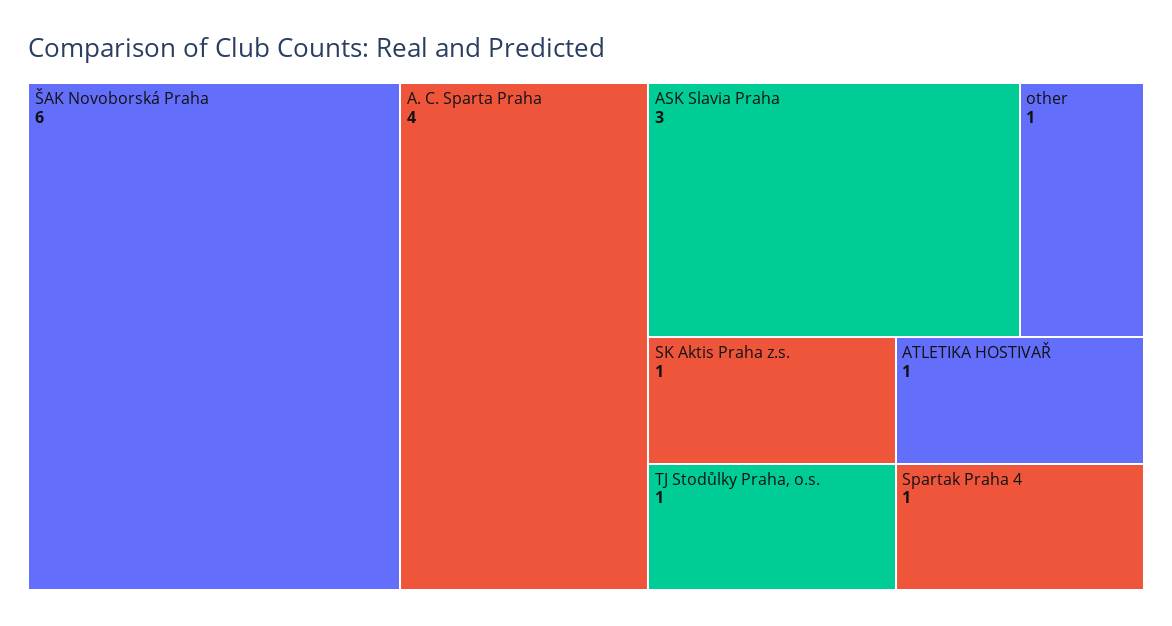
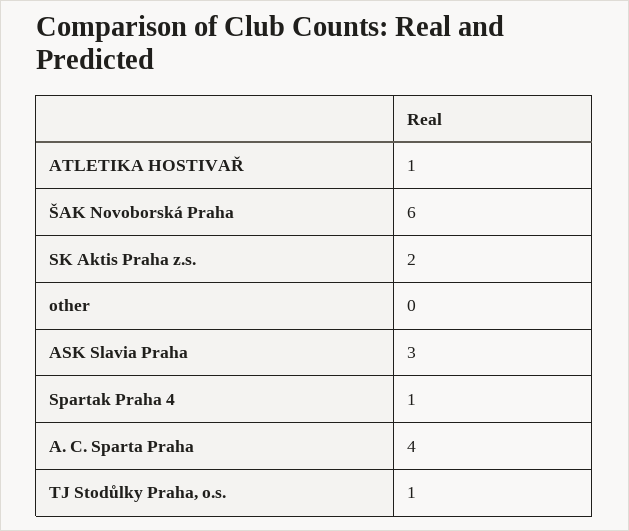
other: 1 -> 0
SK Aktis Praha z.s.: 1 -> 2

